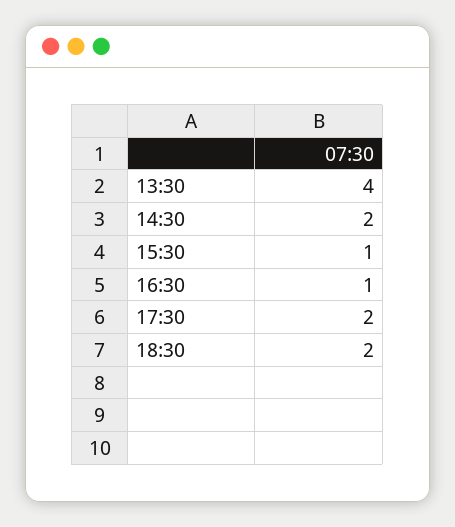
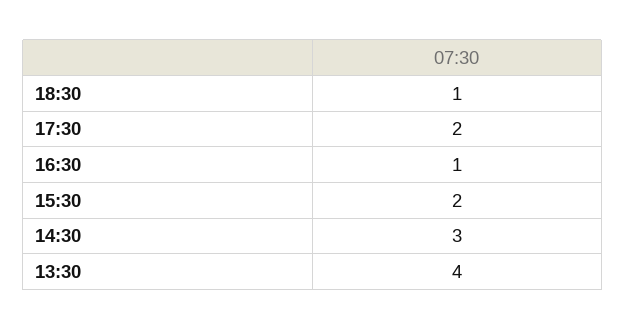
14:30: 2 -> 3
15:30: 1 -> 2
18:30: 2 -> 1

